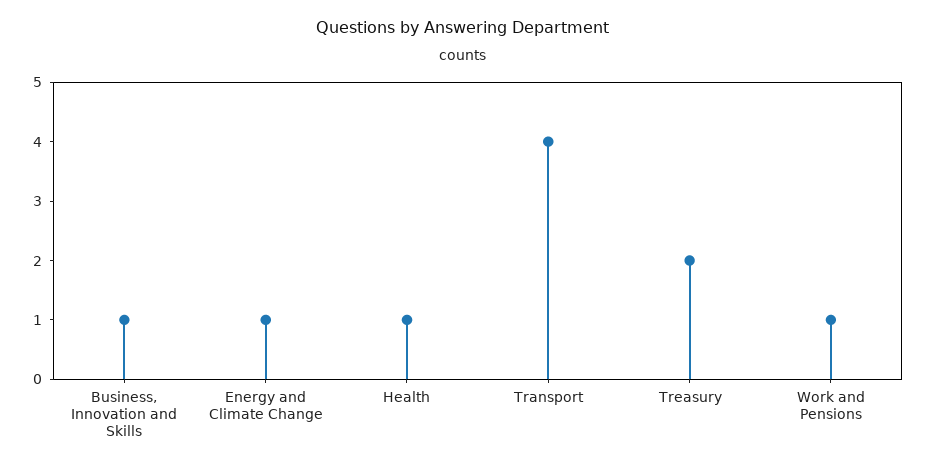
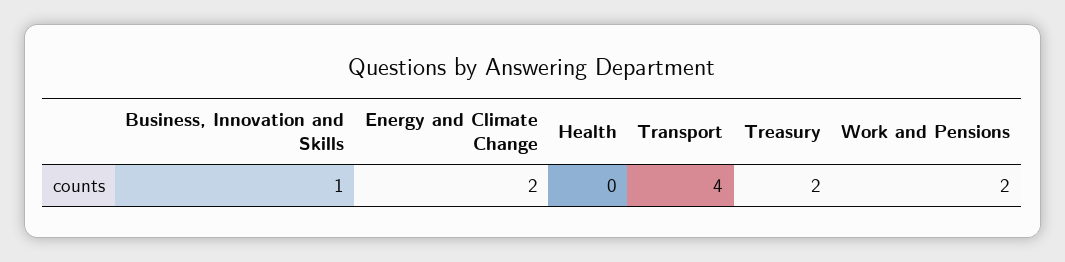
Energy and Climate Change: 1 -> 2
Health: 1 -> 0
Work and Pensions: 1 -> 2

